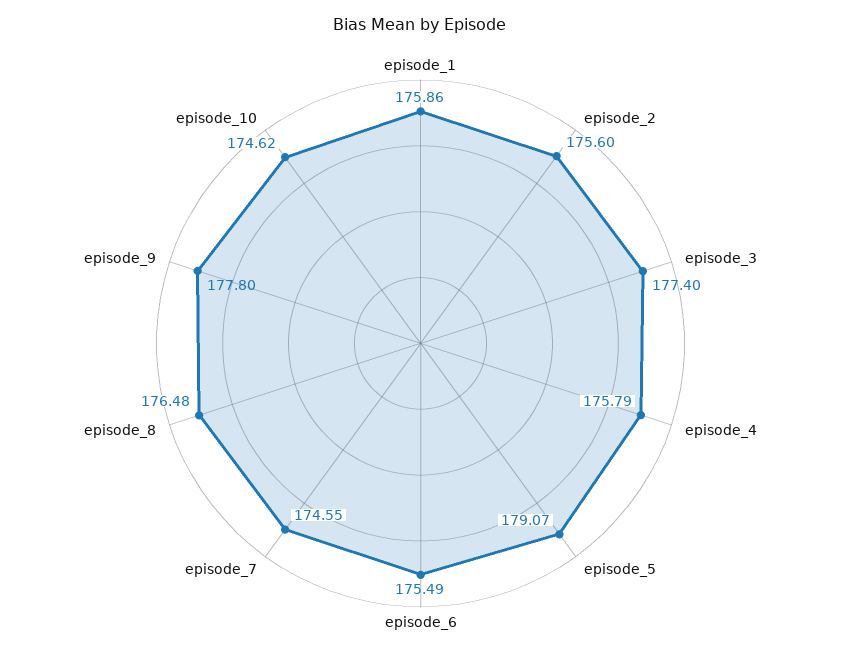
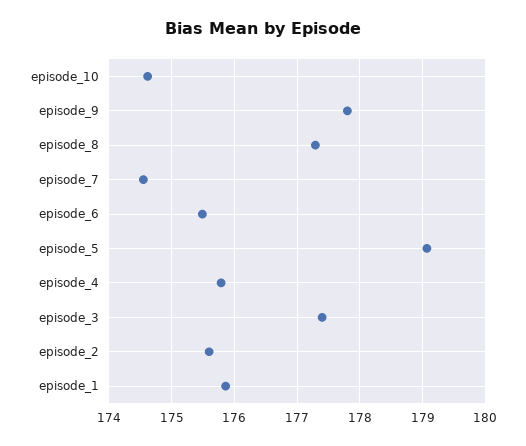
episode_8: 176.48 -> 177.3

